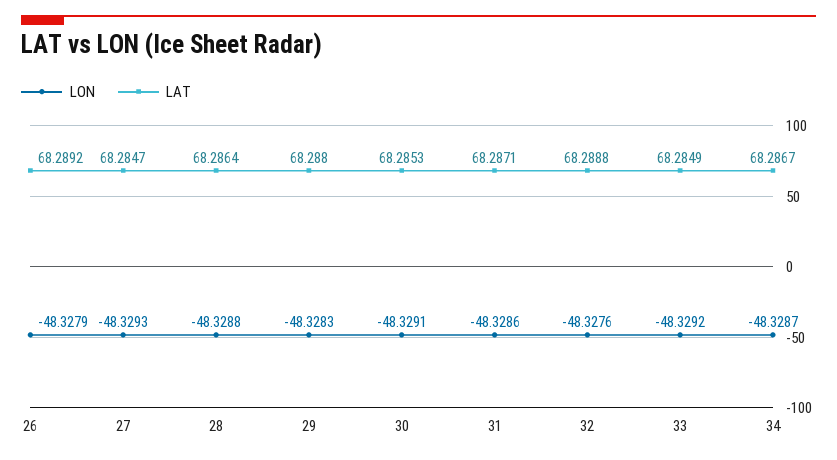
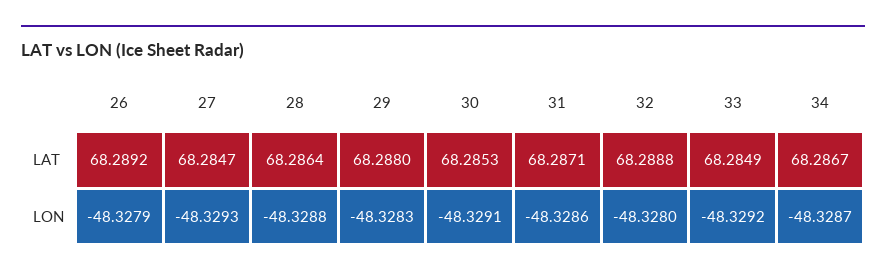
LON, 32: -48.3276 -> -48.328

